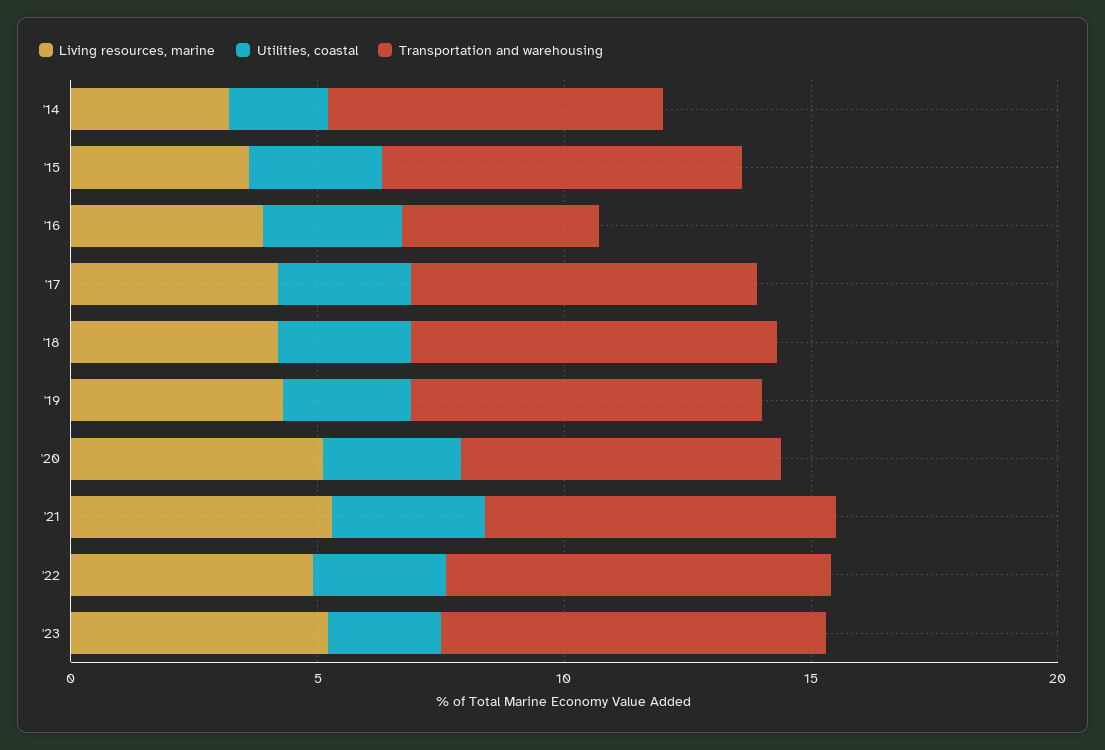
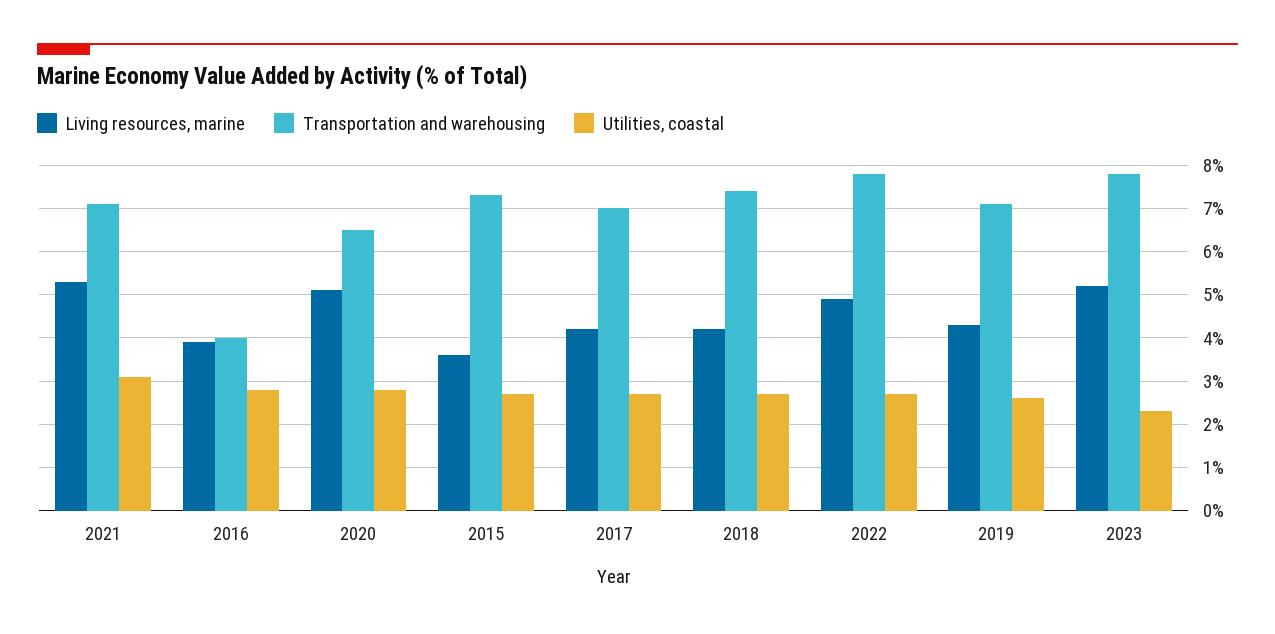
Living resources, marine, '14: 3 -> none
Utilities, coastal, '14: 2 -> none
Transportation and warehousing, '14: 7 -> none

